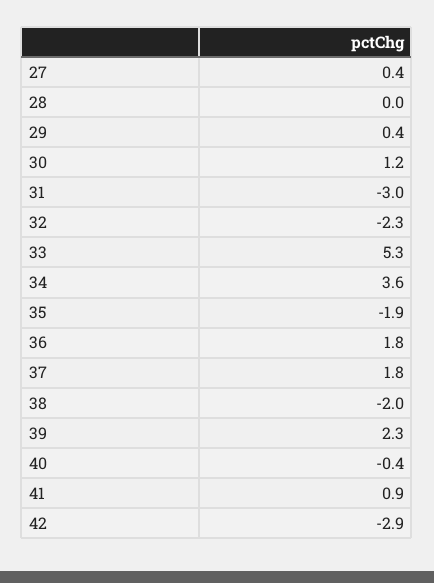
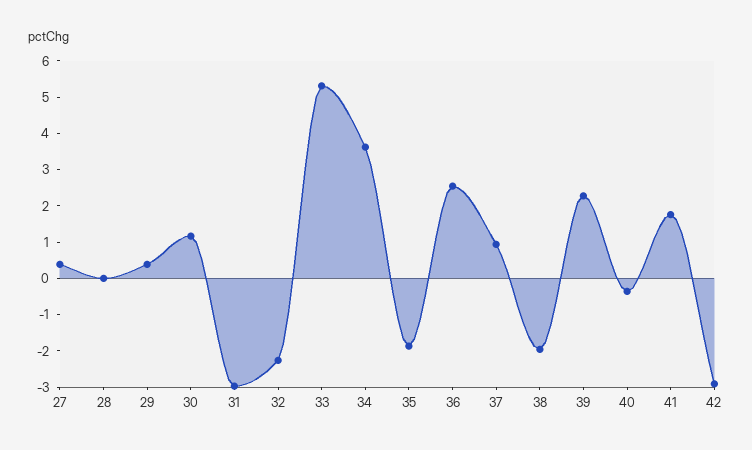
36: 1.8 -> 2.5
37: 1.8 -> 1
41: 0.9 -> 1.75

